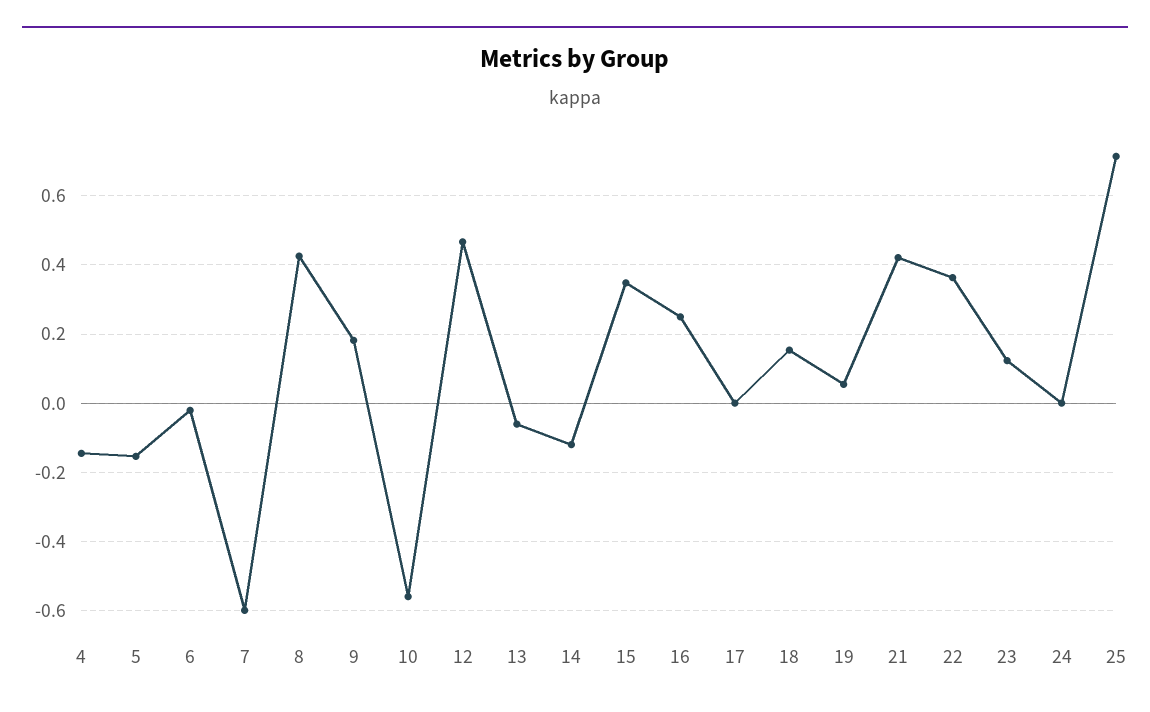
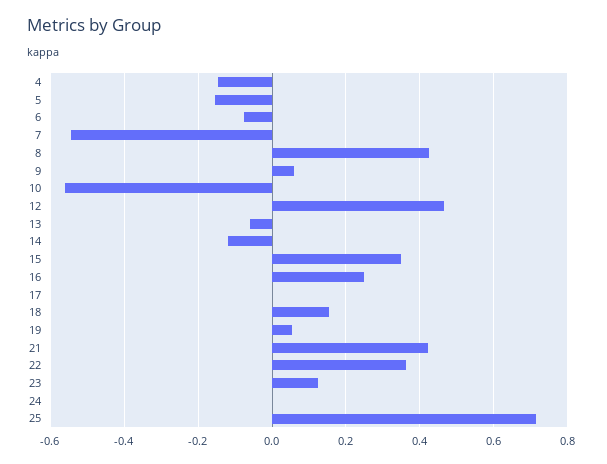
6: -0.02 -> -0.08
7: -0.6 -> -0.54
9: 0.18 -> 0.06

